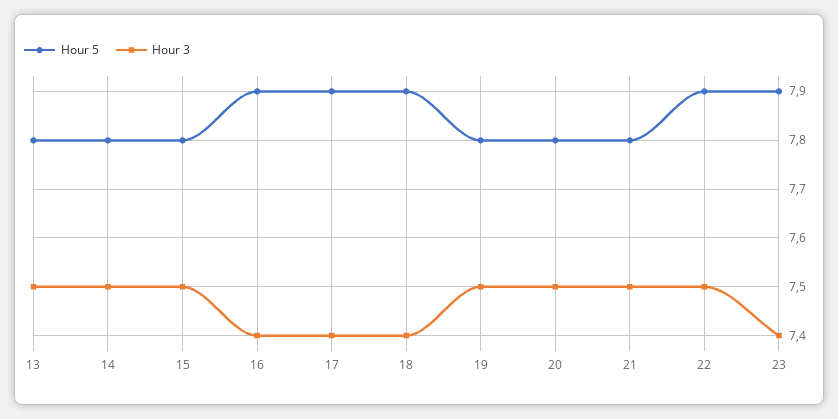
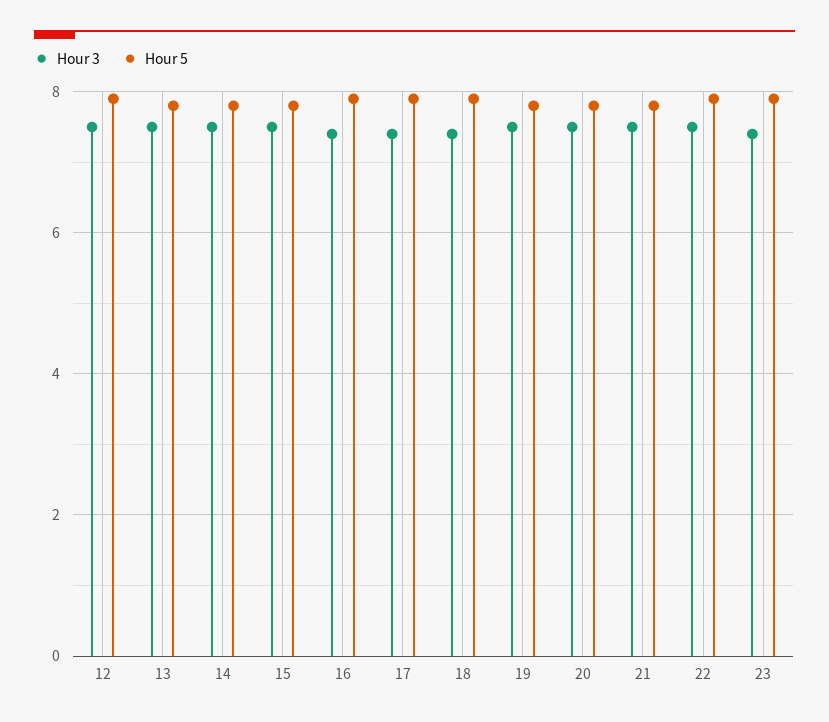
Hour 3, 12: none -> 7.5
Hour 5, 12: none -> 8

